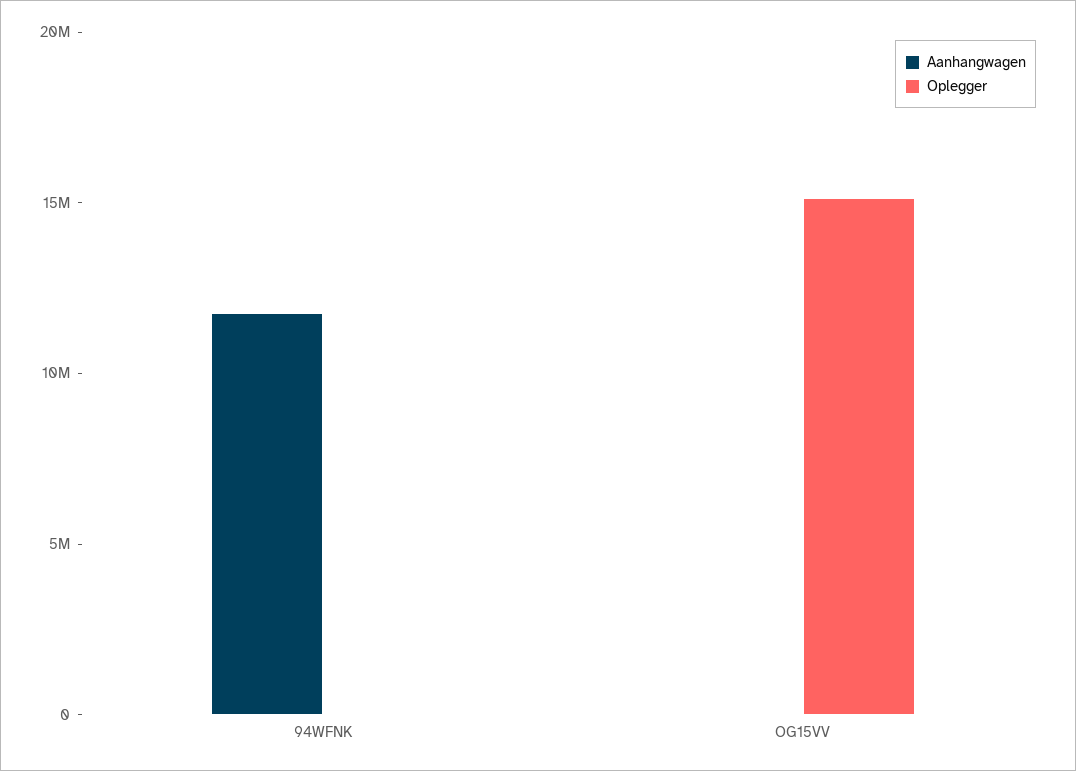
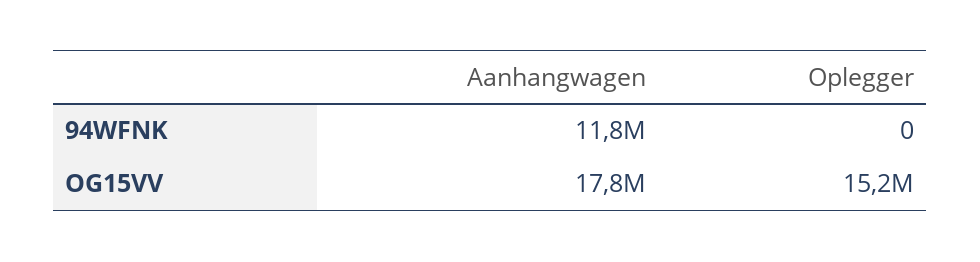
Aanhangwagen, OG15VV: 0 -> 17800000

